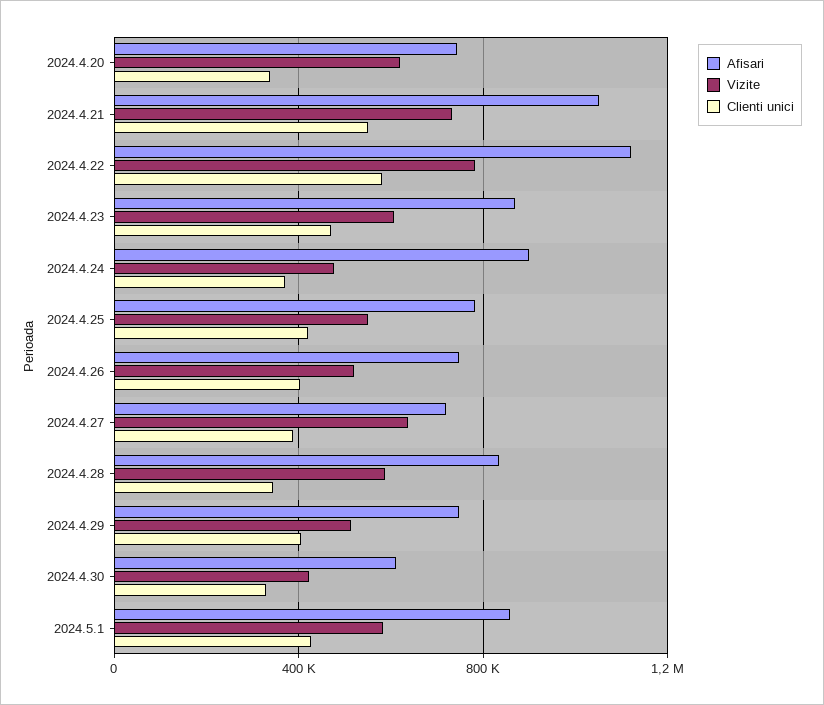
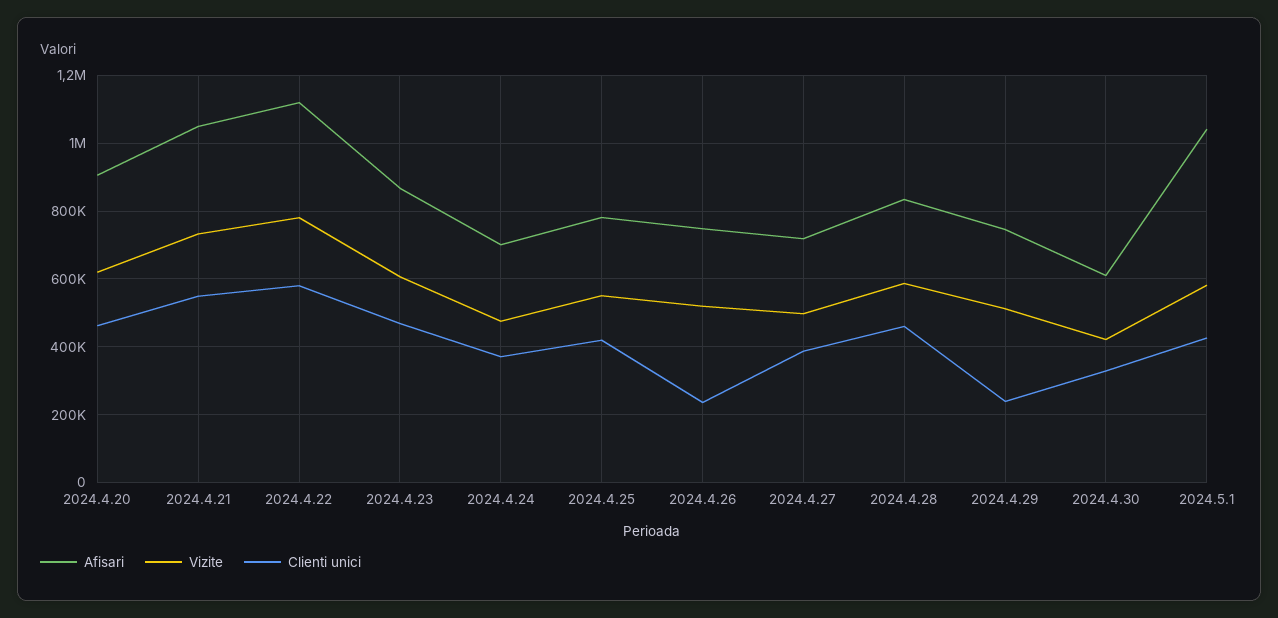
Afisari, 2024.4.20: 750000 -> 900000
Clienti unici, 2024.4.20: 350000 -> 460000
Afisari, 2024.4.24: 900000 -> 700000
Clienti unici, 2024.4.26: 400000 -> 240000
Vizite, 2024.4.27: 650000 -> 500000
Clienti unici, 2024.4.28: 350000 -> 460000
Clienti unici, 2024.4.29: 400000 -> 240000
Afisari, 2024.5.1: 850000 -> 1040000

